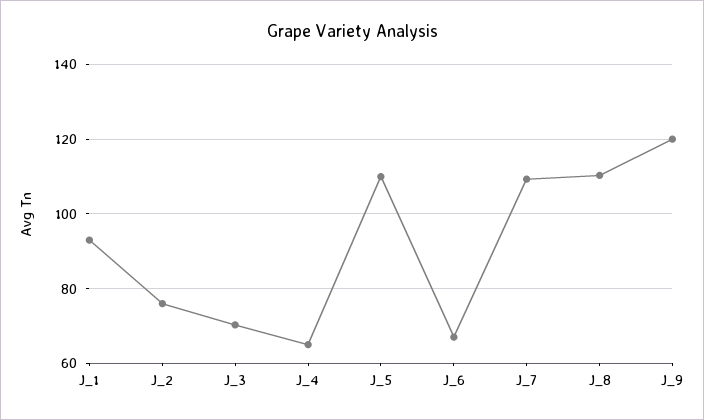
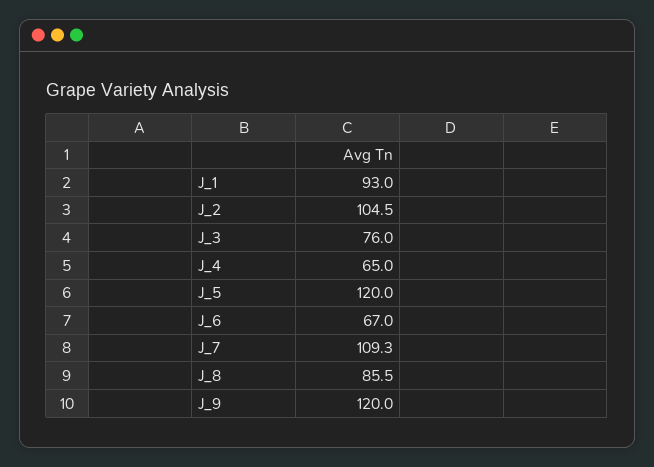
J_2: 76 -> 104.5
J_3: 70 -> 76
J_5: 110 -> 120
J_8: 110 -> 85.5

